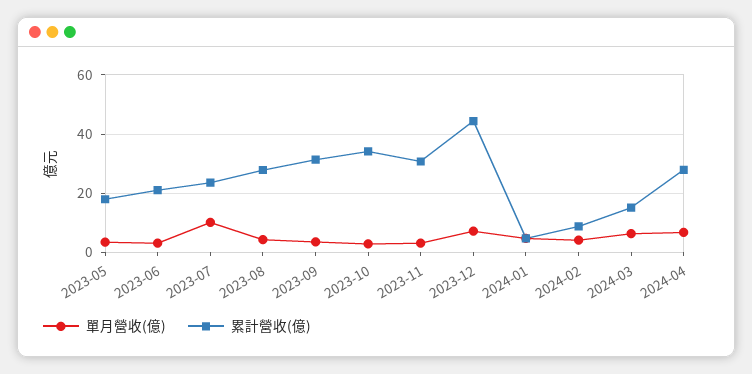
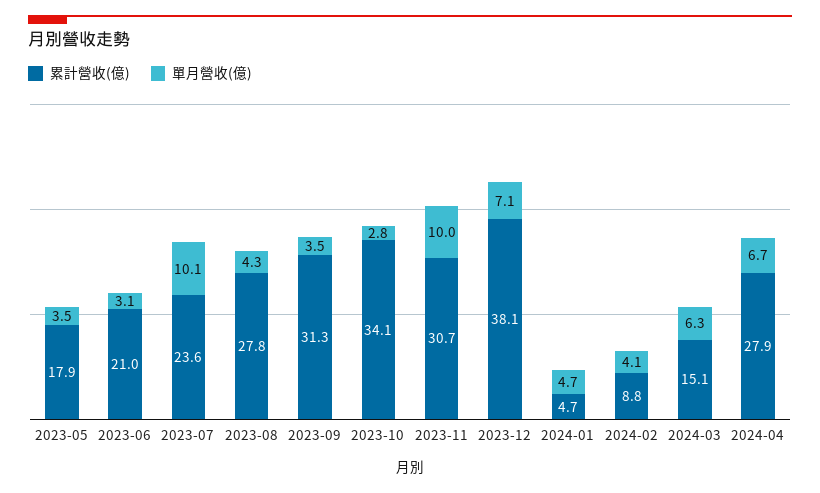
單月營收(億), 2023-11: 2.5 -> 10
累計營收(億), 2023-12: 45 -> 38.1

